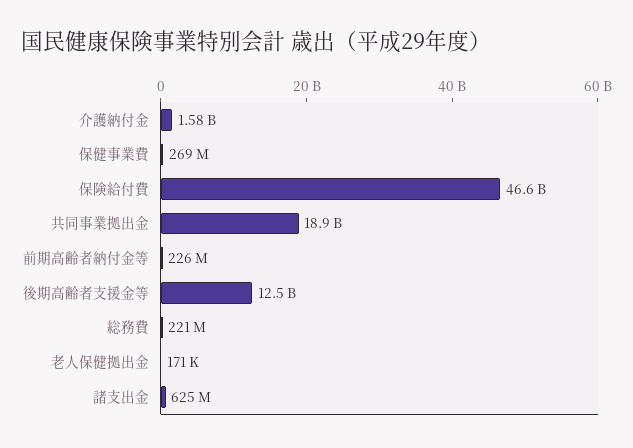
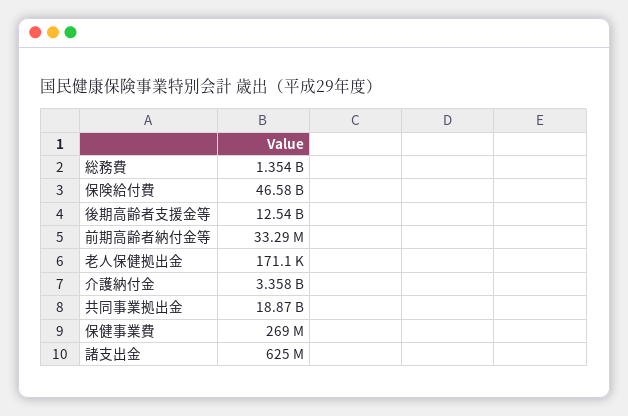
介護納付金: 1580000000 -> 3358000000
前期高齢者納付金等: 226000000 -> 33290000
総務費: 221000000 -> 1354000000

